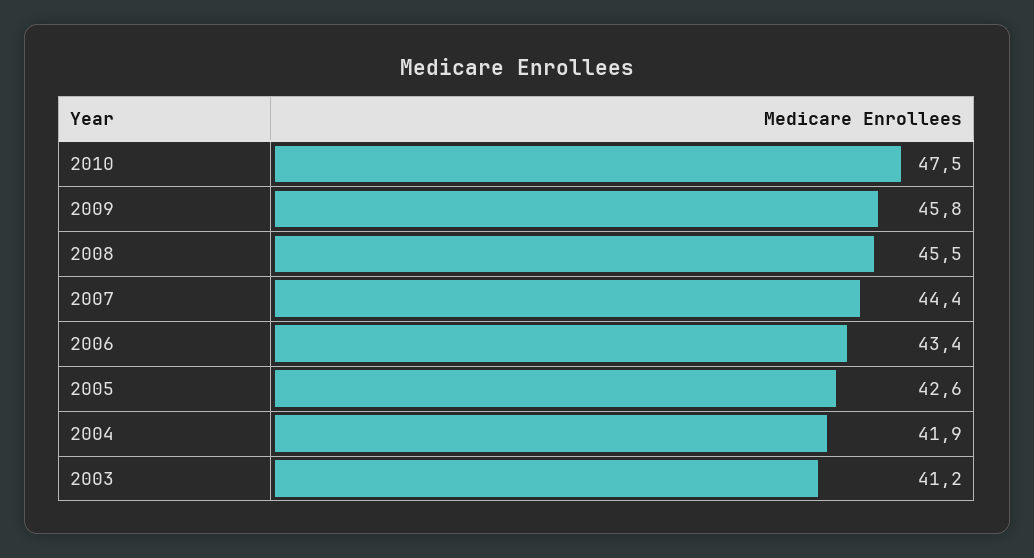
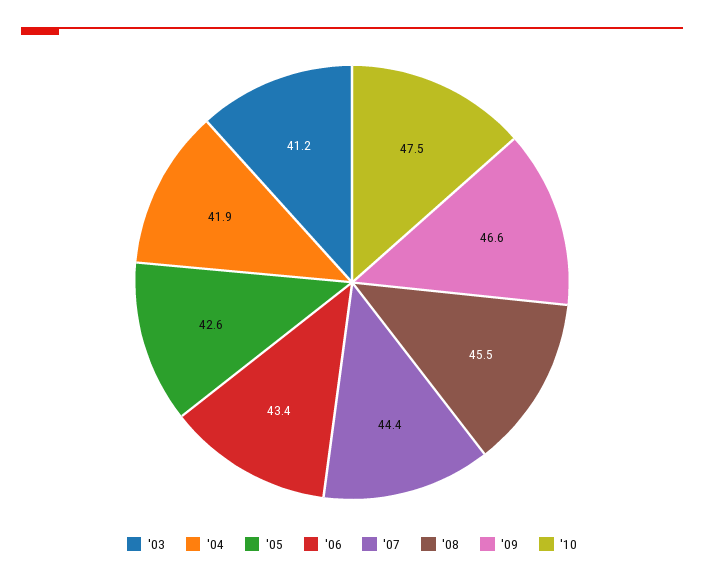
2009: 45.8 -> 46.6

